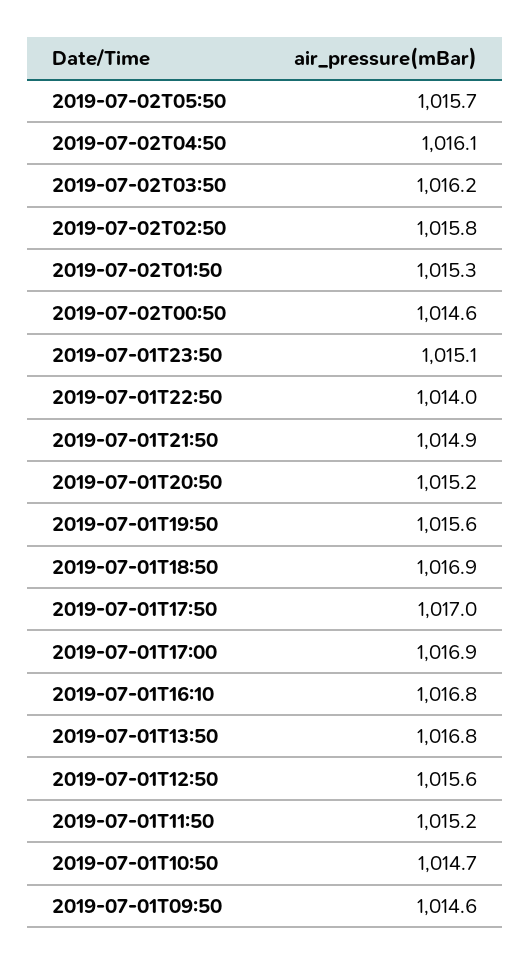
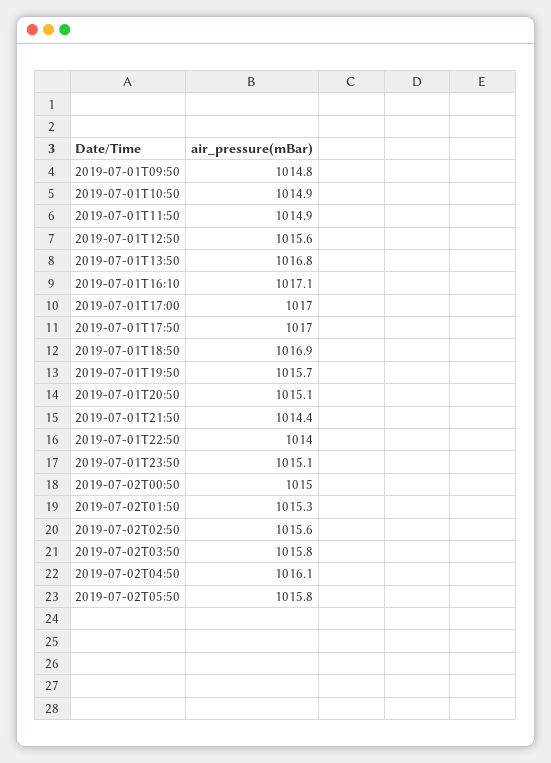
2019-07-02T05:50: 1015.7 -> 1015.8
2019-07-02T03:50: 1016.2 -> 1015.8
2019-07-02T02:50: 1015.8 -> 1015.6
2019-07-02T00:50: 1014.6 -> 1015
2019-07-01T21:50: 1014.9 -> 1014.4
2019-07-01T20:50: 1015.2 -> 1015.1
2019-07-01T19:50: 1015.6 -> 1015.7
2019-07-01T17:00: 1016.9 -> 1017
2019-07-01T16:10: 1016.8 -> 1017.1
2019-07-01T11:50: 1015.2 -> 1014.9
2019-07-01T10:50: 1014.7 -> 1014.9
2019-07-01T09:50: 1014.6 -> 1014.8

